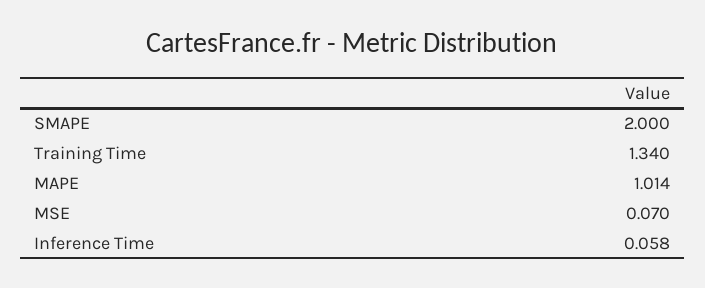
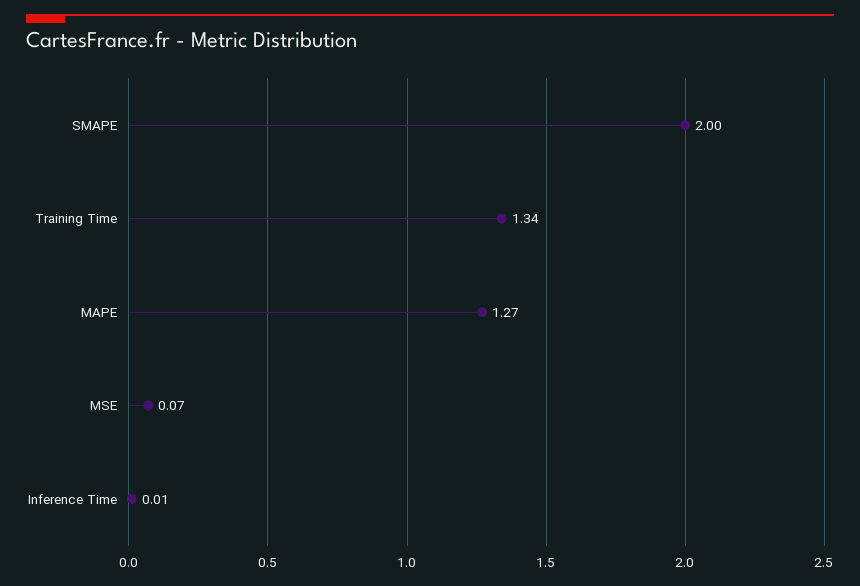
MAPE: 1.014 -> 1.27
Inference Time: 0.058 -> 0.01

